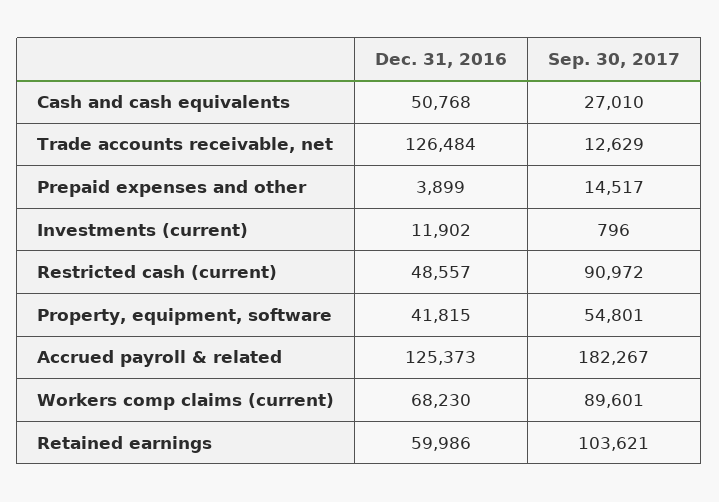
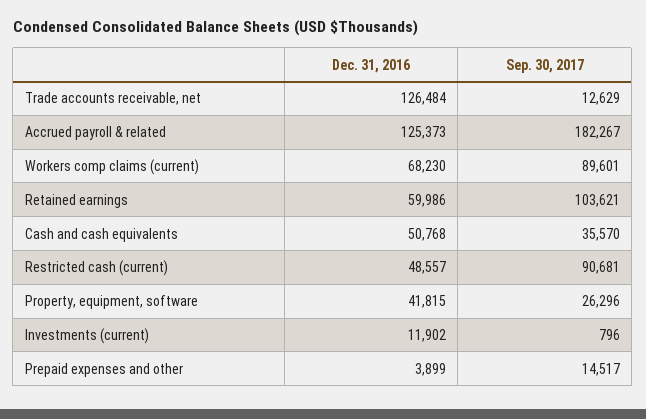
Sep. 30, 2017, Cash and cash equivalents: 27010 -> 35570
Sep. 30, 2017, Restricted cash (current): 90972 -> 90681
Sep. 30, 2017, Property, equipment, software: 54801 -> 26296

